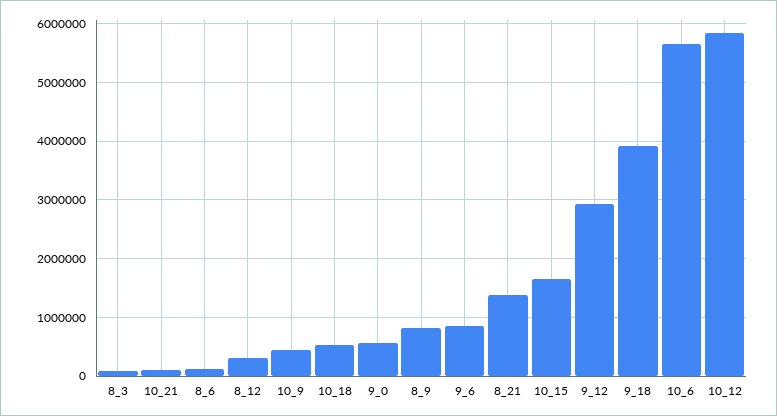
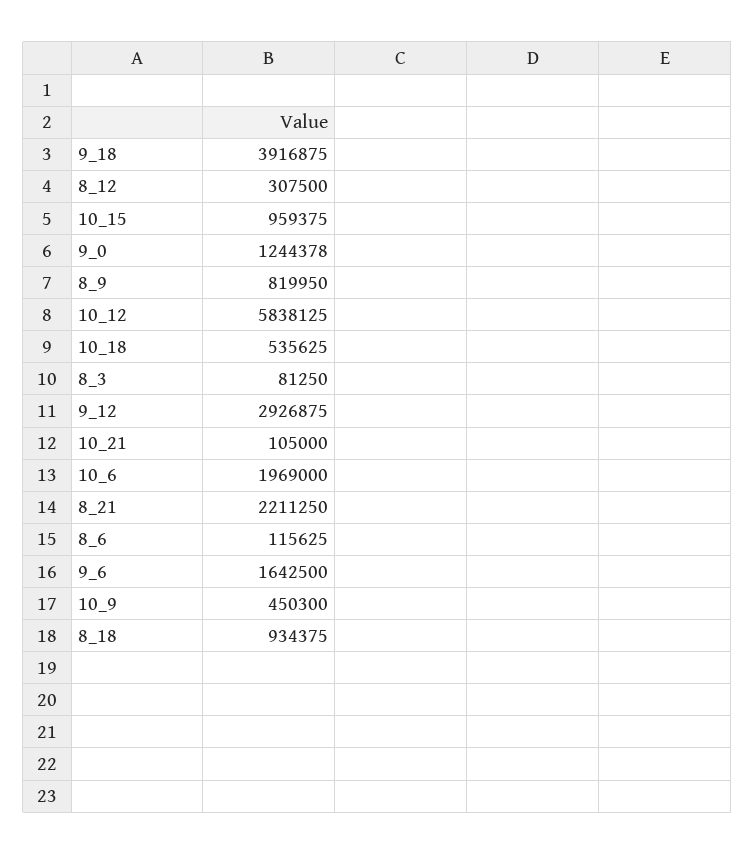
9_0: 600000 -> 1244378
9_6: 800000 -> 1642500
8_21: 1400000 -> 2211250
10_15: 1600000 -> 959375
10_6: 5600000 -> 1969000
8_18: none -> 934375

